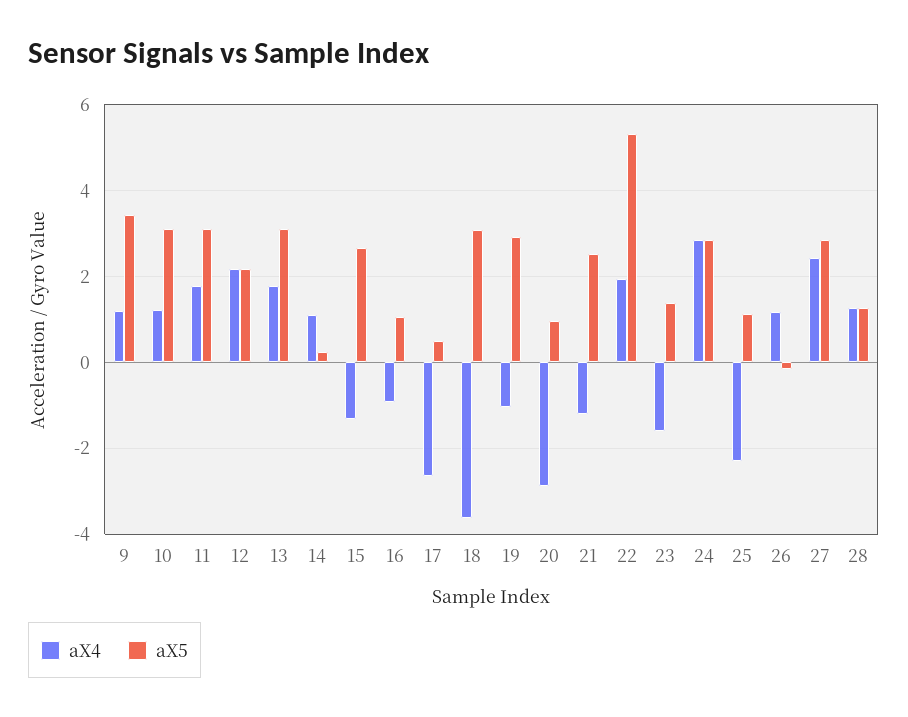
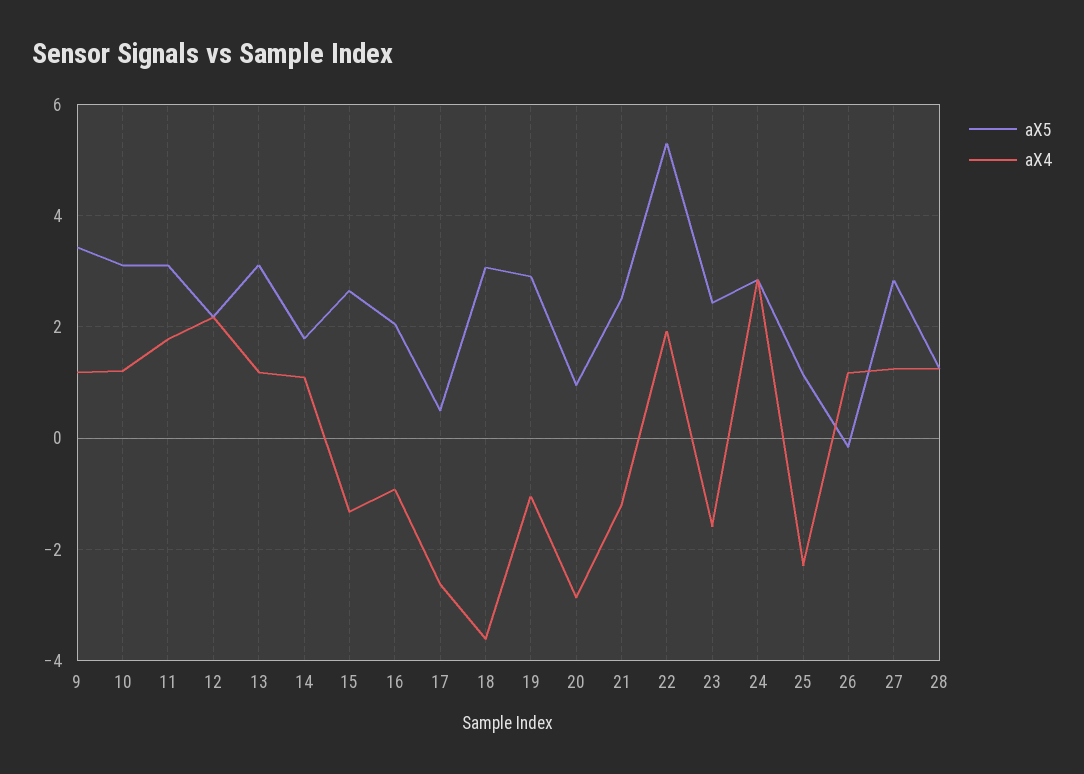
aX4, 13: 1.8 -> 1.2
aX5, 14: 0.2 -> 1.8
aX5, 16: 1 -> 2
aX5, 23: 1.4 -> 2.4
aX4, 27: 2.4 -> 1.2

